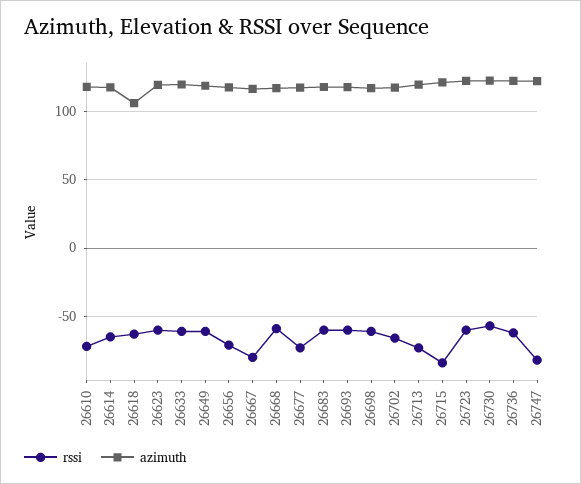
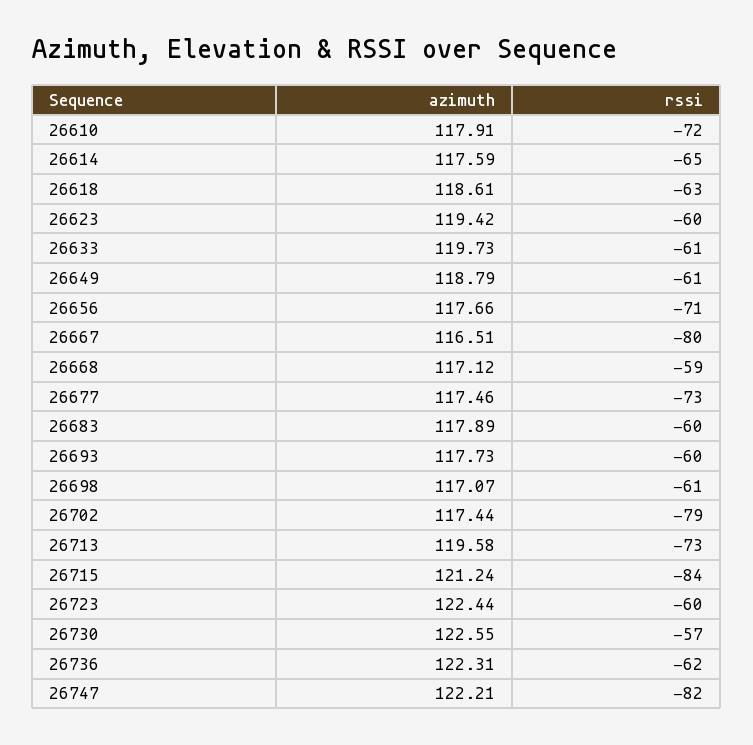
azimuth, 26618: 105 -> 118.61
rssi, 26702: -65 -> -79

